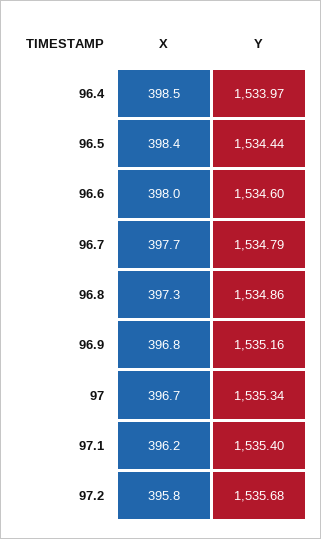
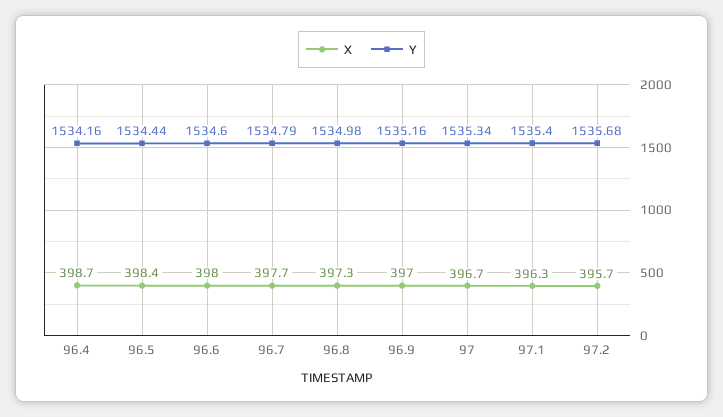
X, 96.4: 398.5 -> 398.7
Y, 96.4: 1533.97 -> 1534.16
Y, 96.8: 1534.86 -> 1534.98
X, 96.9: 396.8 -> 397
X, 97.1: 396.2 -> 396.3
X, 97.2: 395.8 -> 395.7

